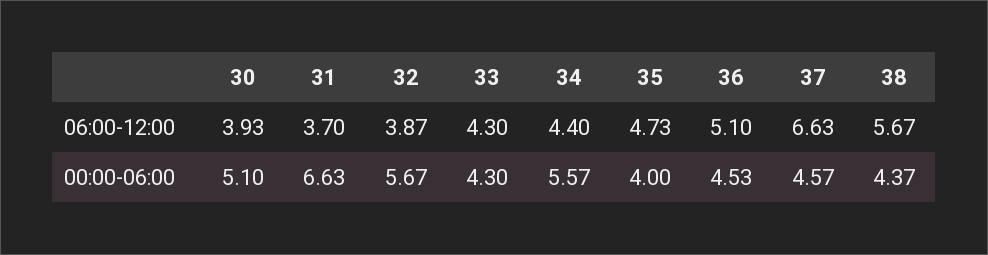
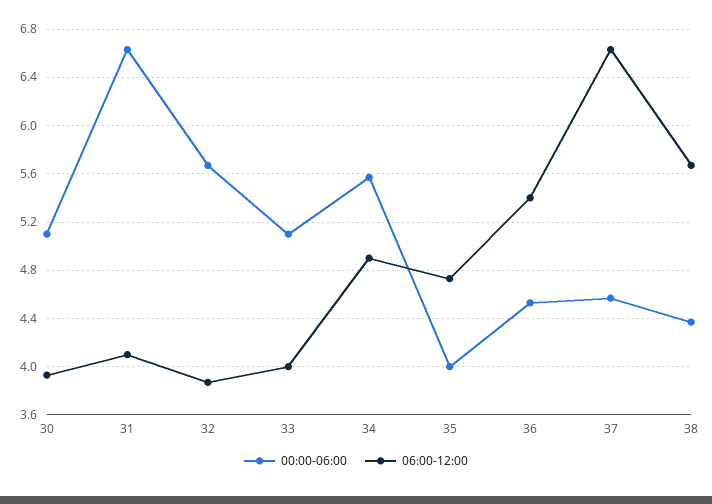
06:00-12:00, 31: 3.7 -> 4.1
06:00-12:00, 33: 4.3 -> 4
06:00-12:00, 34: 4.4 -> 4.9
06:00-12:00, 36: 5.1 -> 5.4
00:00-06:00, 33: 4.3 -> 5.1

